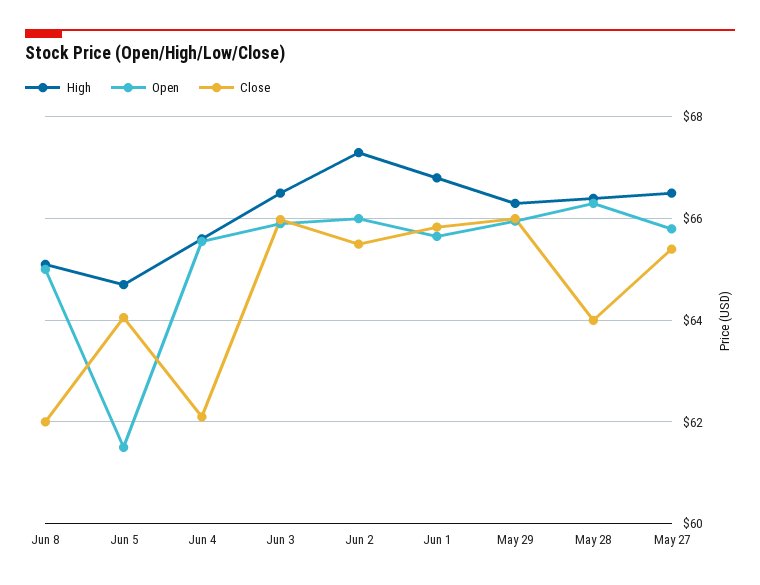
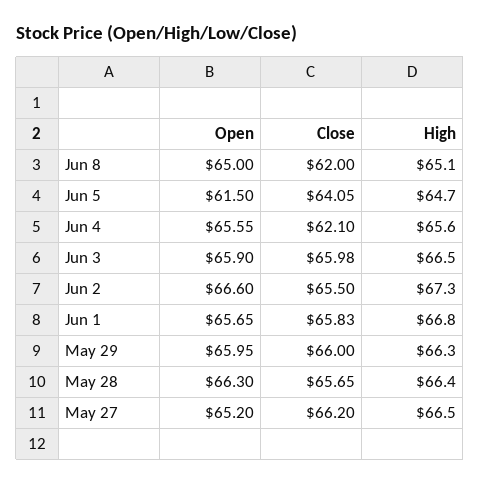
Open, Jun 2: 66 -> 66.6
Close, May 28: 64 -> 65.65
Open, May 27: 65.8 -> 65.2
Close, May 27: 65.4 -> 66.2

